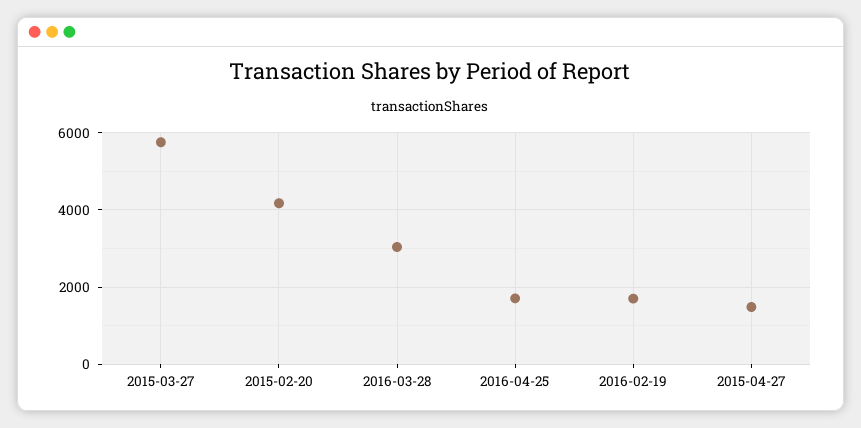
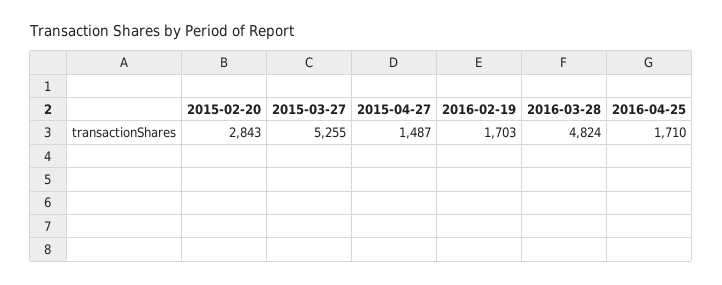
2015-03-27: 5800 -> 5255
2015-02-20: 4200 -> 2843
2016-03-28: 3000 -> 4824

